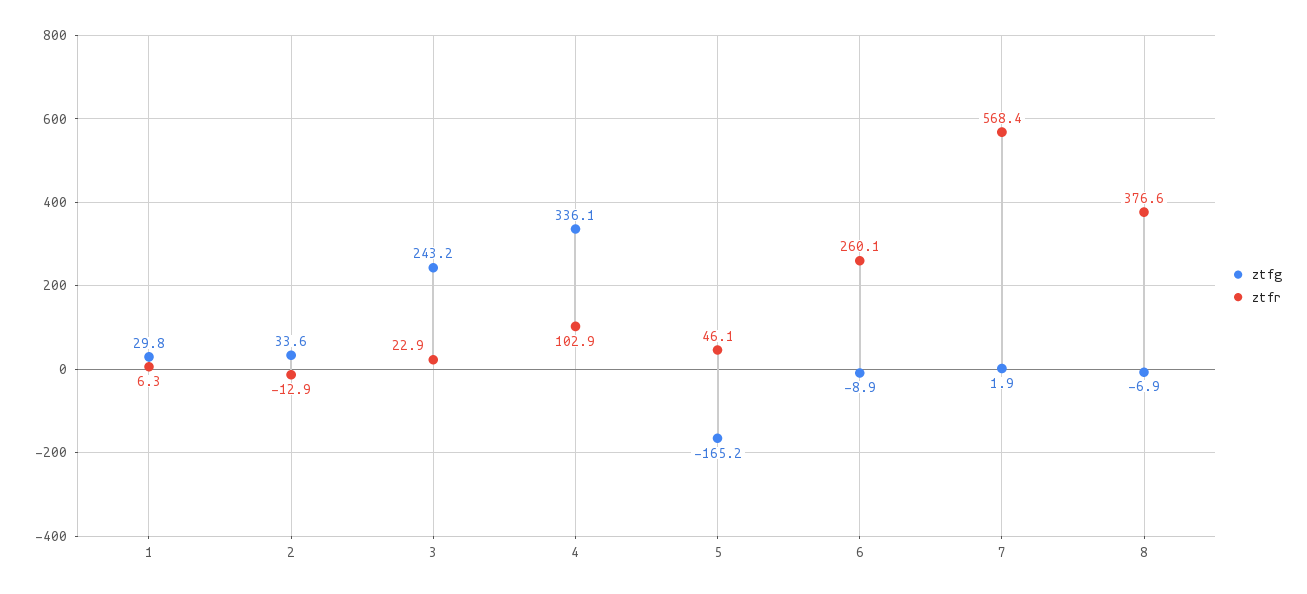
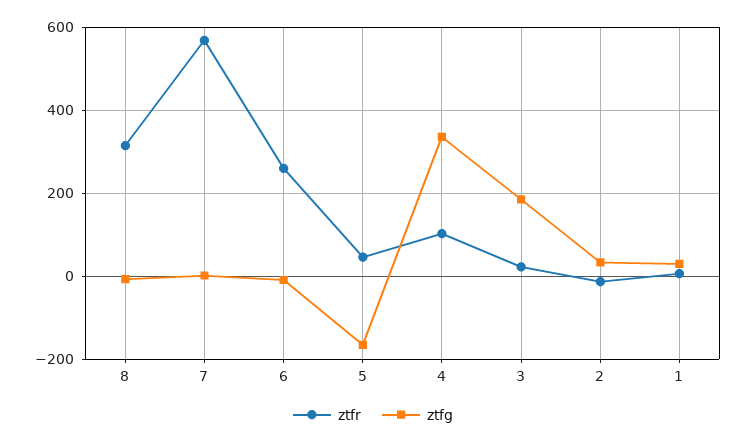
ztfg, 3: 243.2 -> 180
ztfr, 8: 376.6 -> 320

